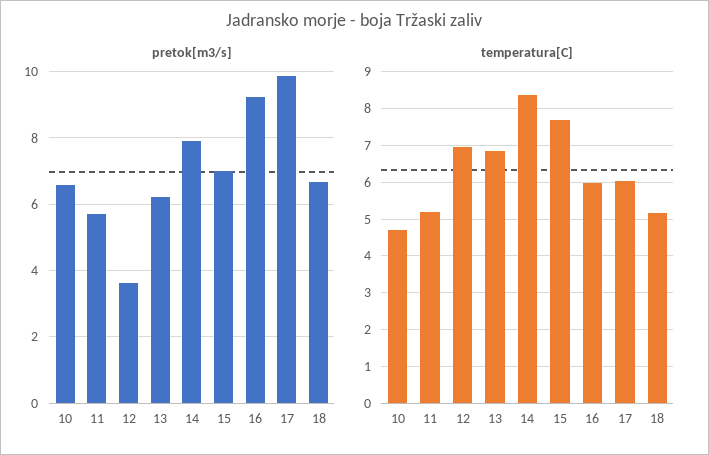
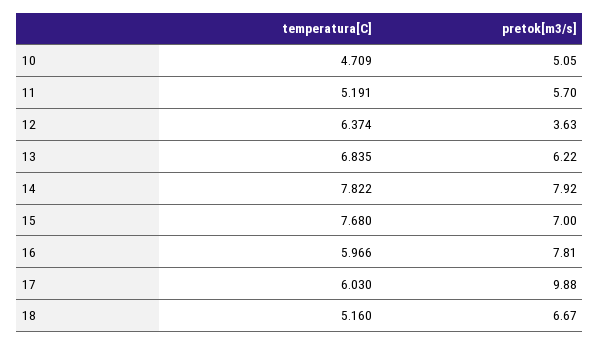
pretok[m3/s], 10: 6.6 -> 5.05
pretok[m3/s], 16: 9.2 -> 7.81
temperatura[C], 12: 7 -> 6.374
temperatura[C], 14: 8.4 -> 7.822

